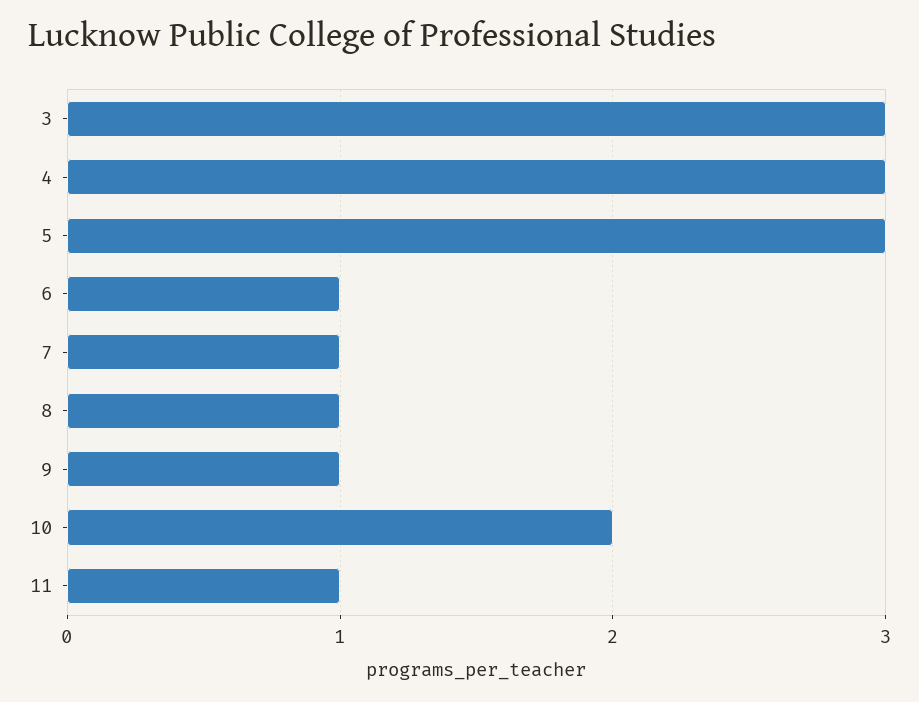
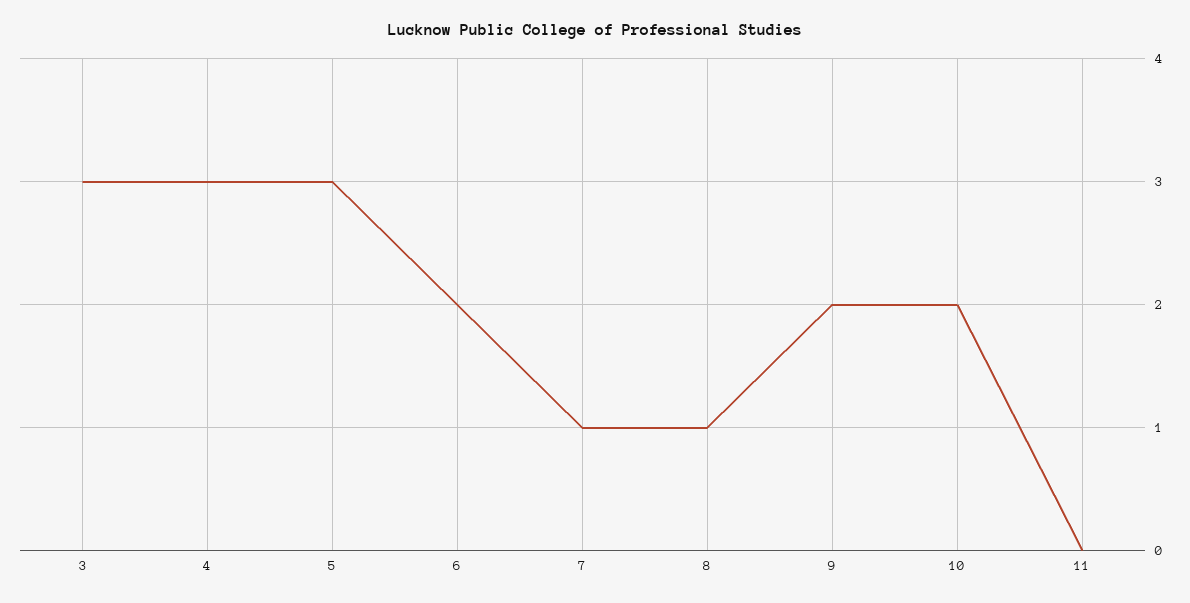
6: 1 -> 2
9: 1 -> 2
11: 1 -> 0

